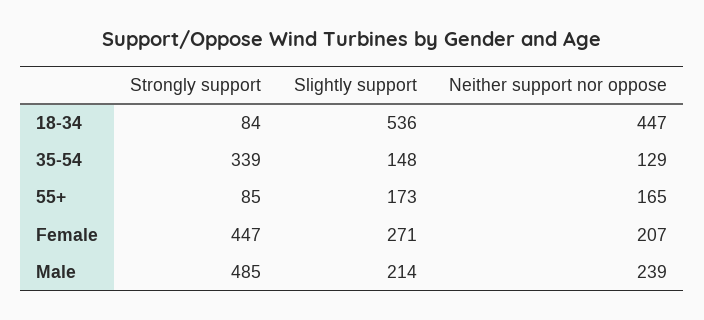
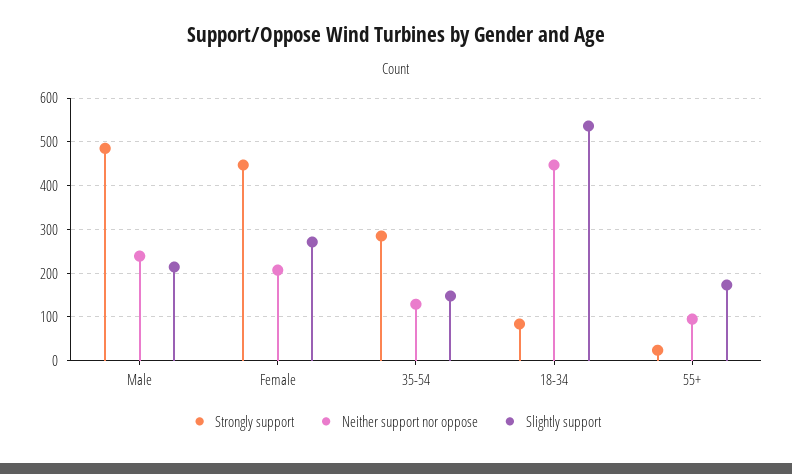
Strongly support, 35-54: 339 -> 280
Strongly support, 55+: 85 -> 20
Neither support nor oppose, 55+: 165 -> 100

